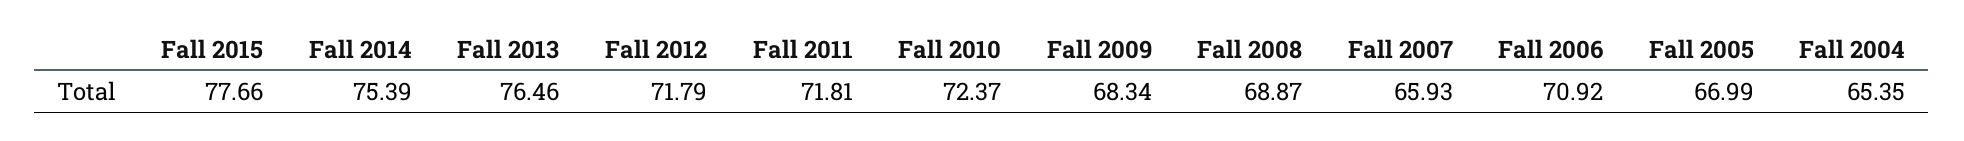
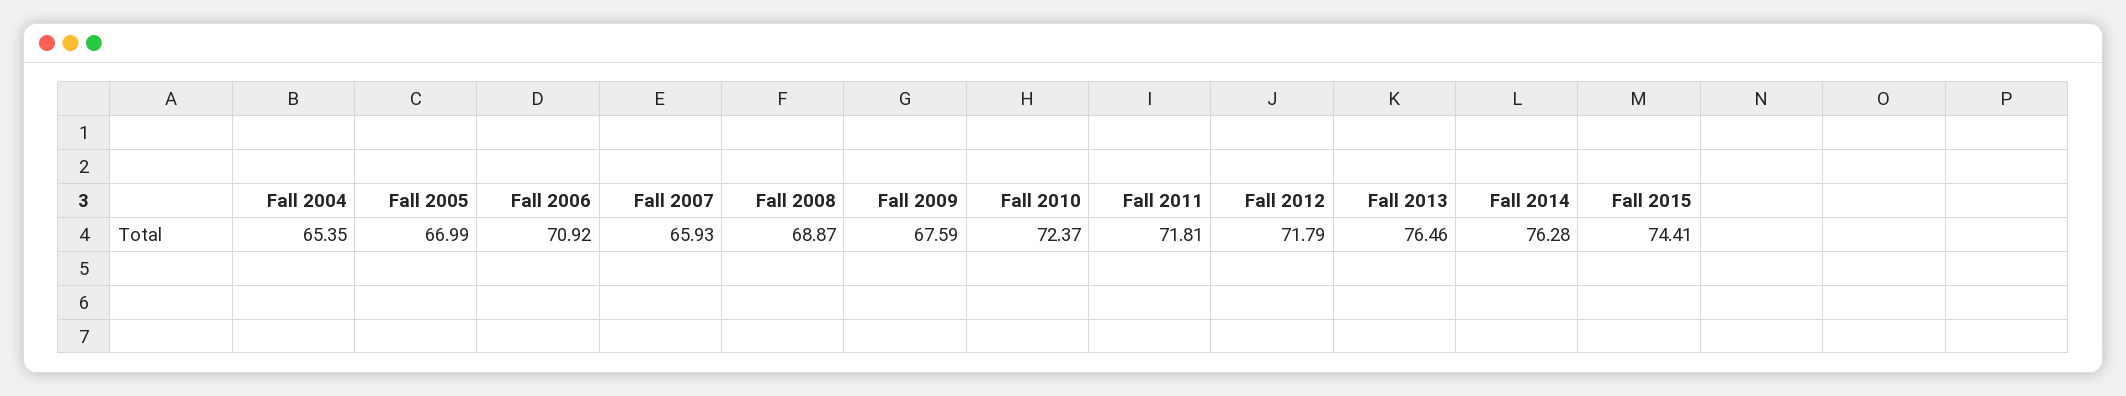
Fall 2015: 77.66 -> 74.41
Fall 2014: 75.39 -> 76.28
Fall 2009: 68.34 -> 67.59

